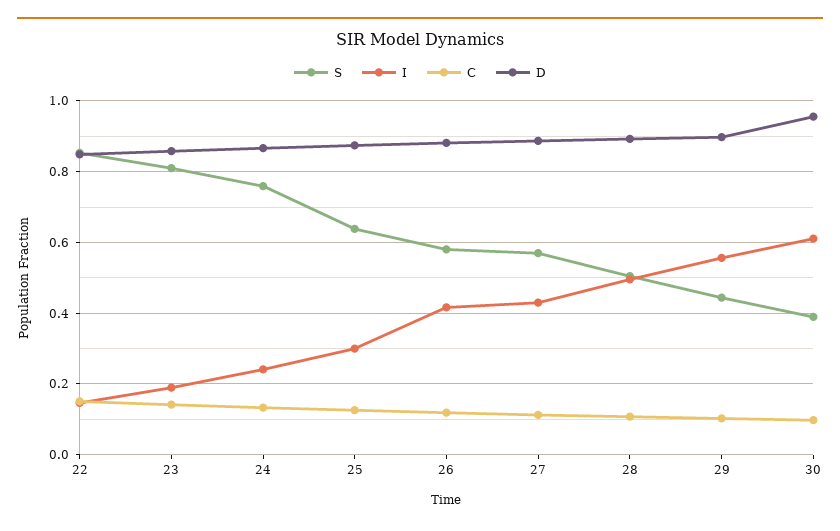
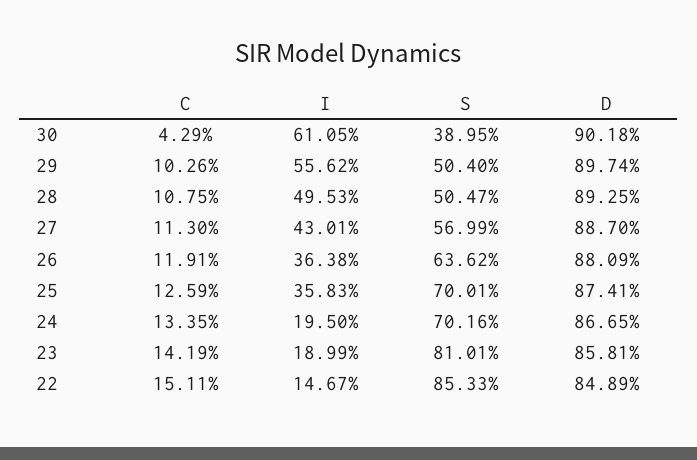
S, 24: 0.76 -> 0.7016
I, 24: 0.24 -> 0.195
S, 25: 0.64 -> 0.7001
I, 25: 0.3 -> 0.3583
S, 26: 0.58 -> 0.6362
I, 26: 0.42 -> 0.3638
S, 29: 0.44 -> 0.504
C, 30: 0.1 -> 0.0429
D, 30: 0.96 -> 0.9018

